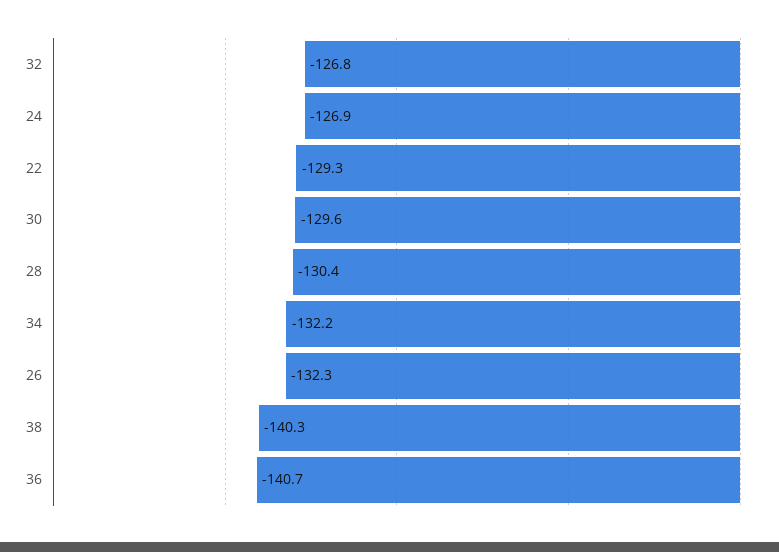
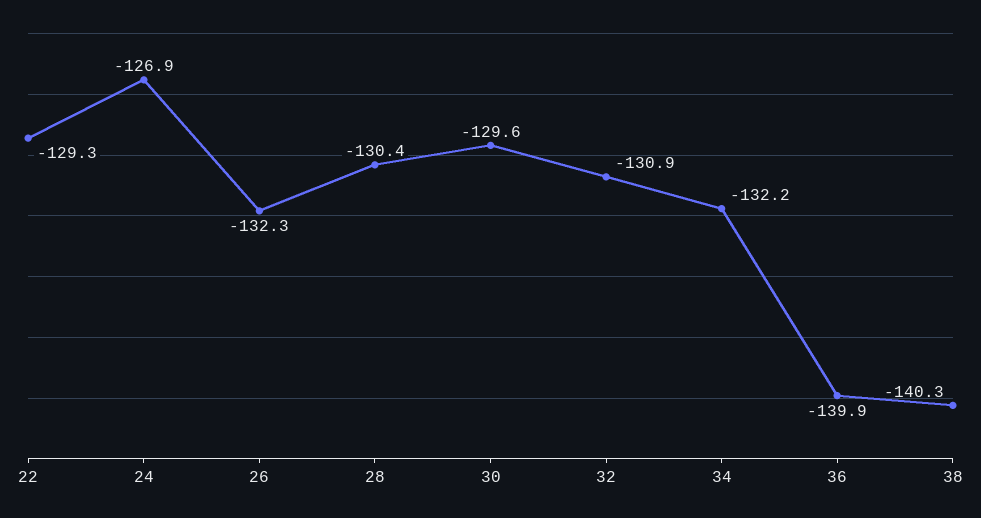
32: -126.8 -> -130.9
36: -140.7 -> -139.9

